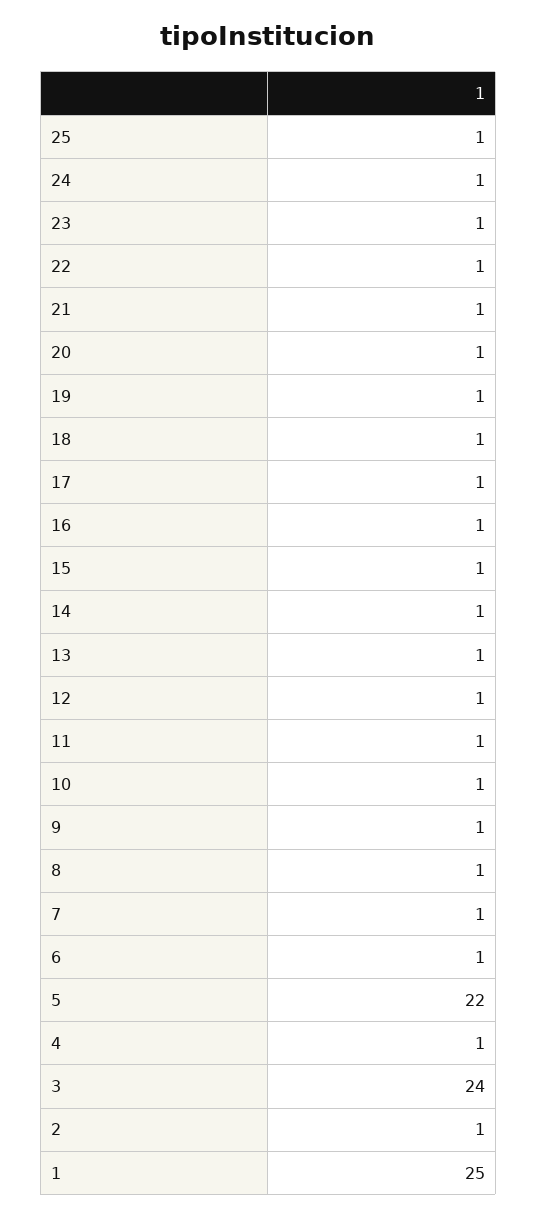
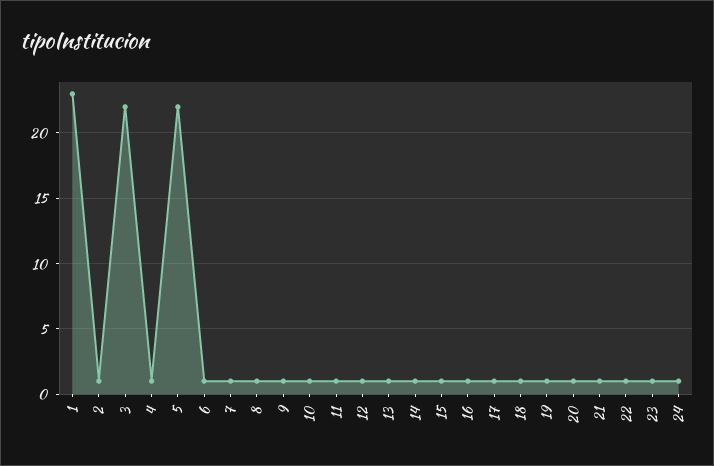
25: 1 -> none
3: 24 -> 22
1: 25 -> 23

